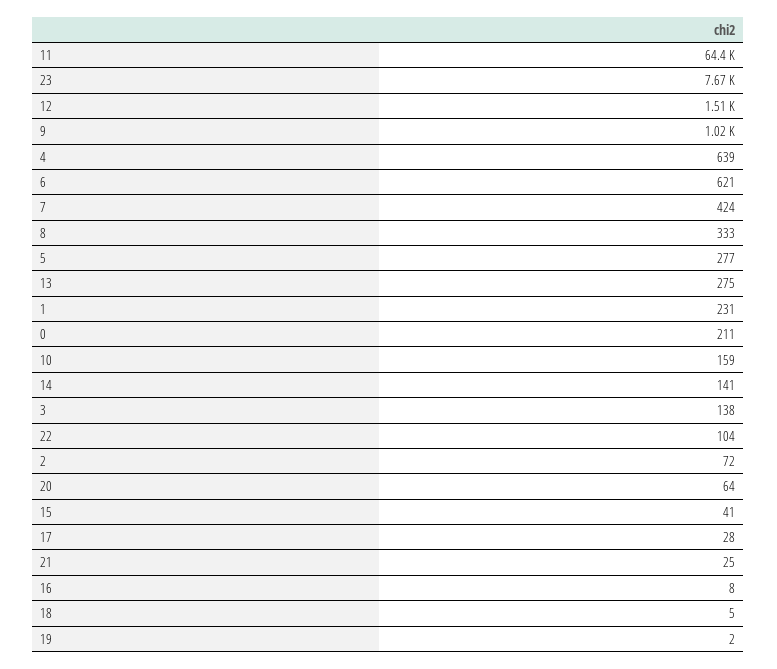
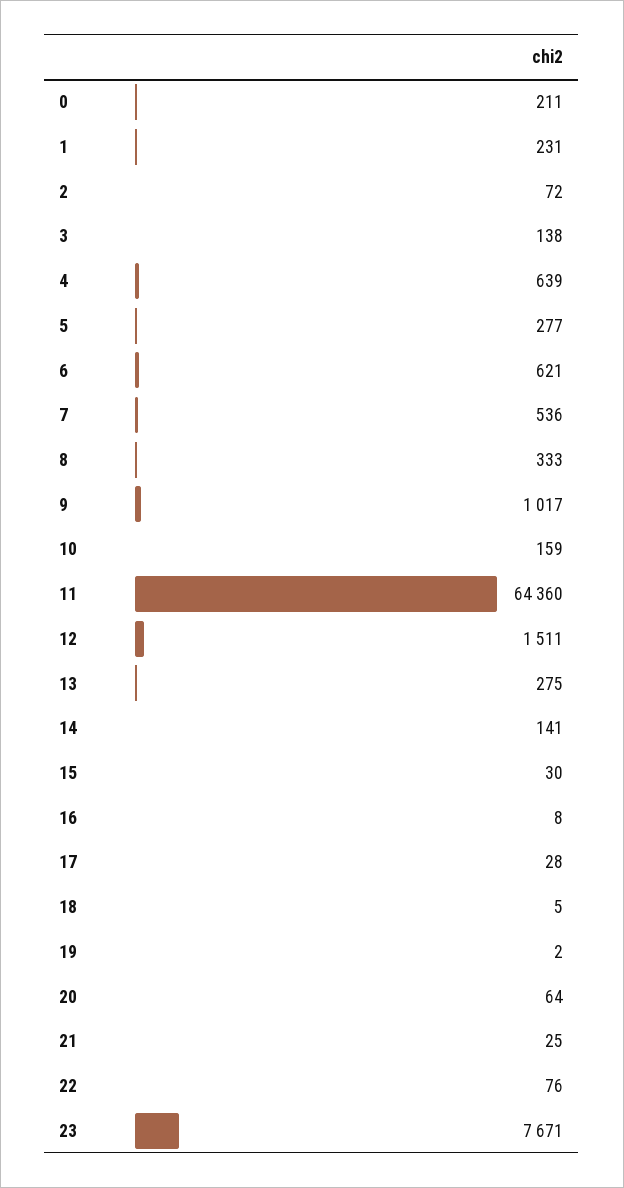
7: 424 -> 536
22: 104 -> 76
15: 41 -> 30

